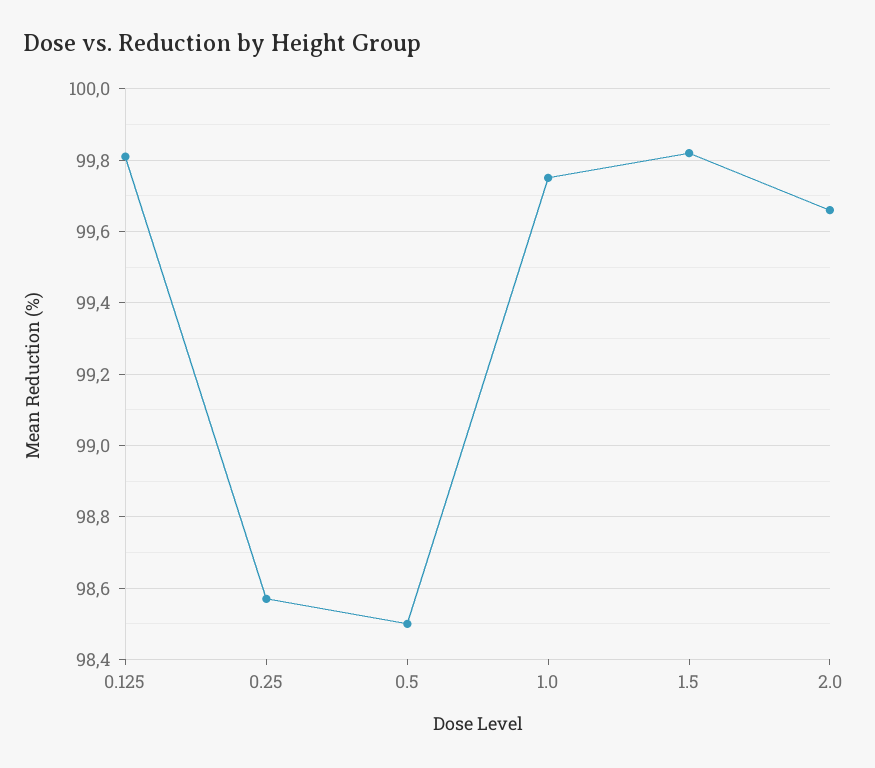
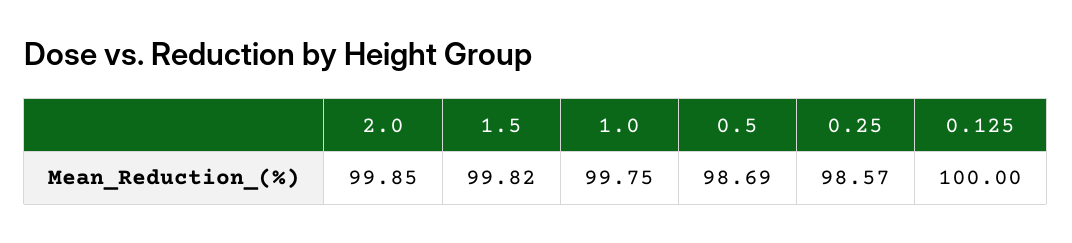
0.125: 99.8 -> 100
0.5: 98.5 -> 98.69
2.0: 99.65 -> 99.85

